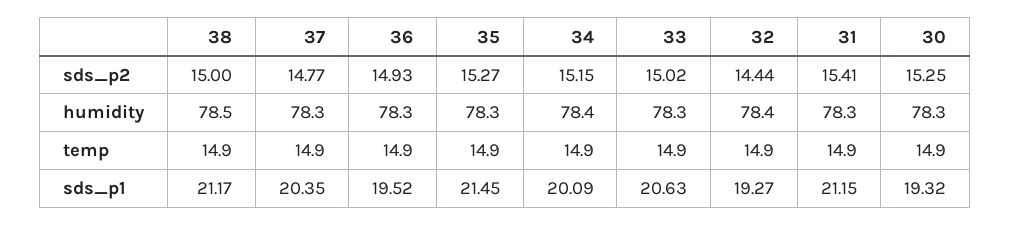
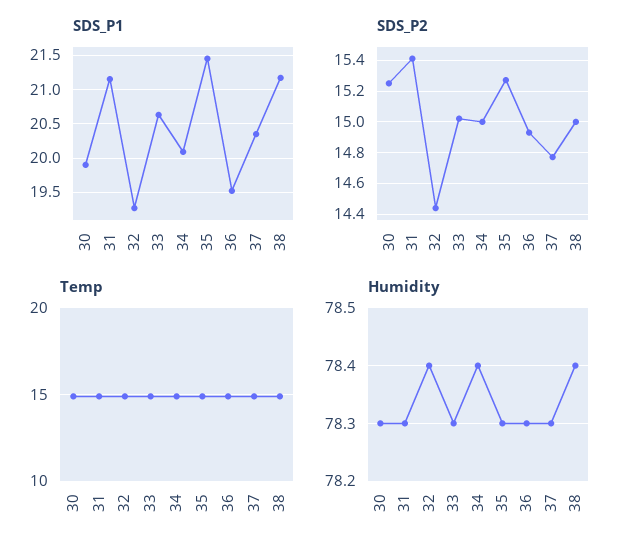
sds_p2, 34: 15.15 -> 15
humidity, 38: 78.5 -> 78.4
sds_p1, 30: 19.32 -> 19.9

